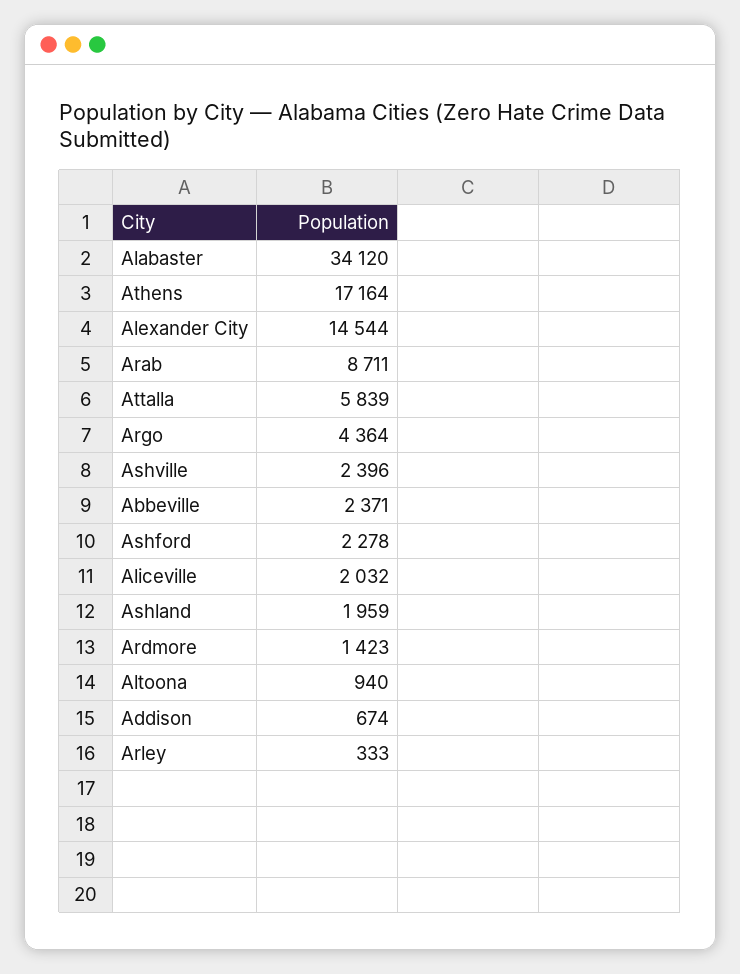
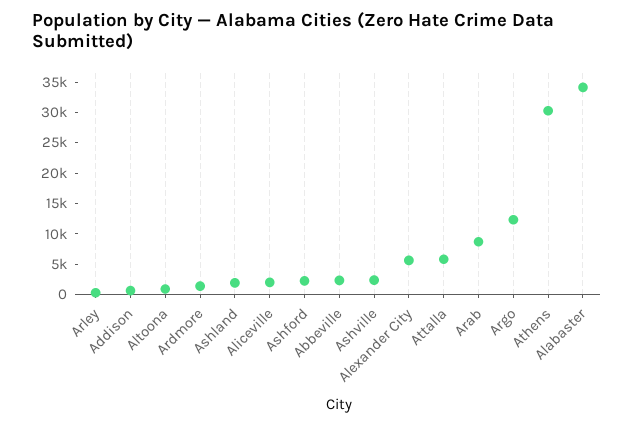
Athens: 17164 -> 30000
Alexander City: 14544 -> 5000
Argo: 4364 -> 12500

